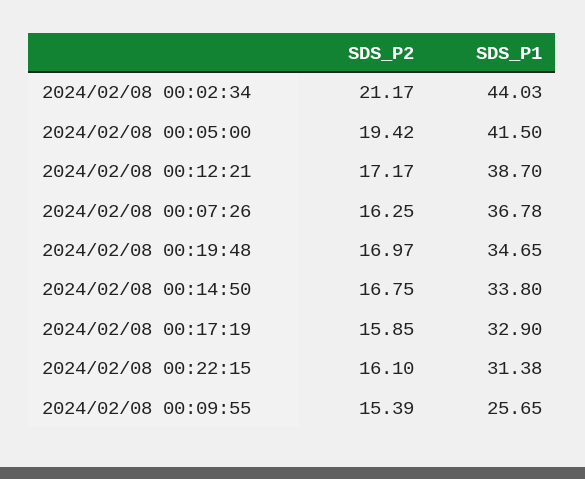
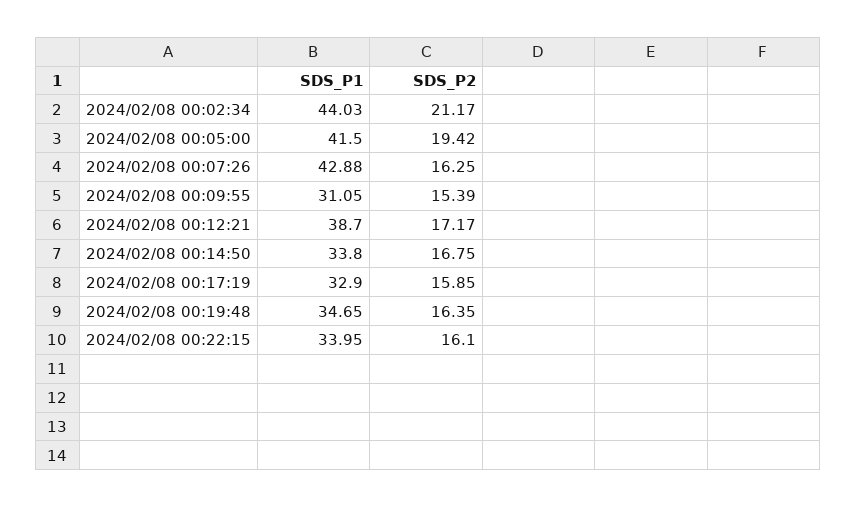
SDS_P1, 2024/02/08 00:07:26: 36.78 -> 42.88
SDS_P2, 2024/02/08 00:19:48: 16.97 -> 16.35
SDS_P1, 2024/02/08 00:22:15: 31.38 -> 33.95
SDS_P1, 2024/02/08 00:09:55: 25.65 -> 31.05

